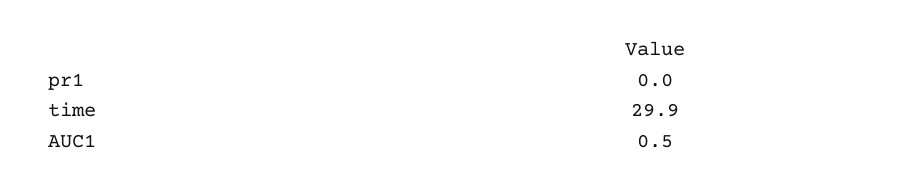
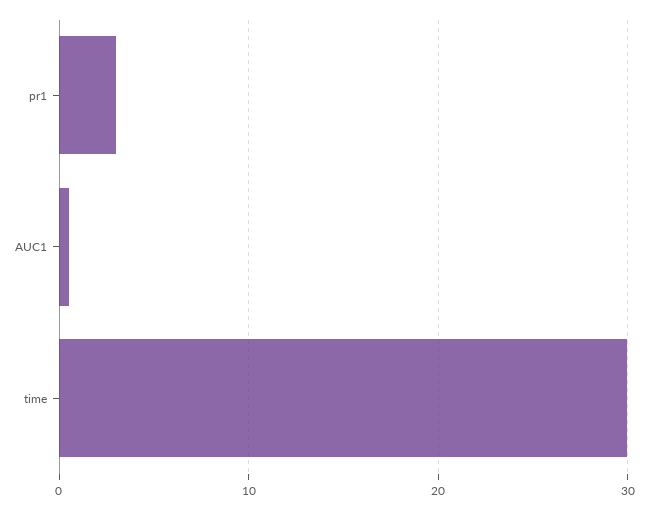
pr1: 0 -> 3

